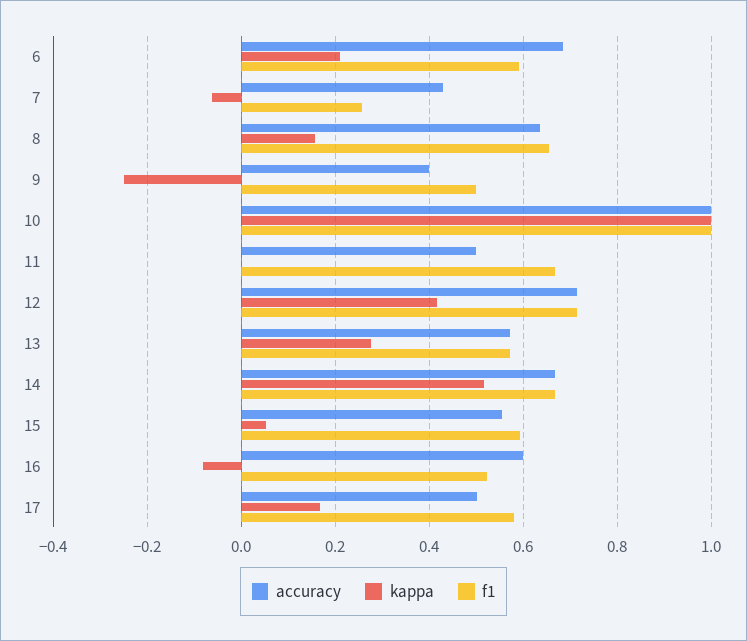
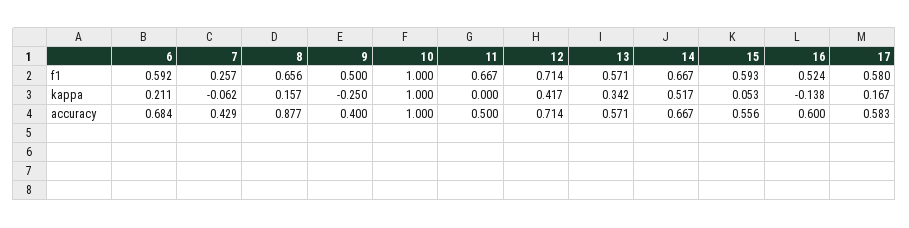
accuracy, 8: 0.64 -> 0.877
kappa, 13: 0.28 -> 0.342
kappa, 16: -0.08 -> -0.138
accuracy, 17: 0.5 -> 0.583

